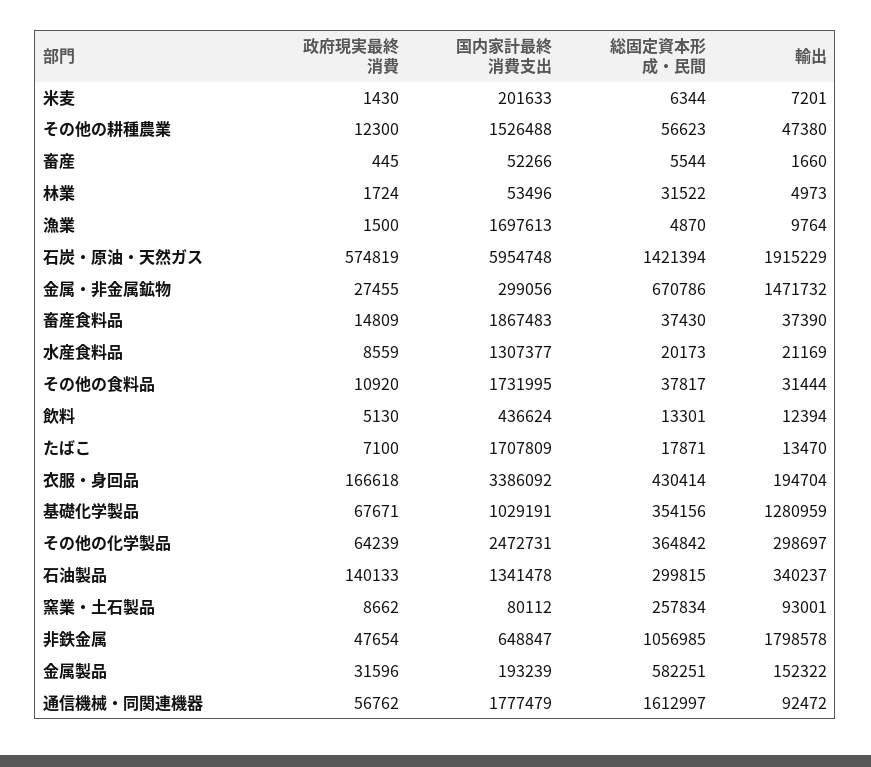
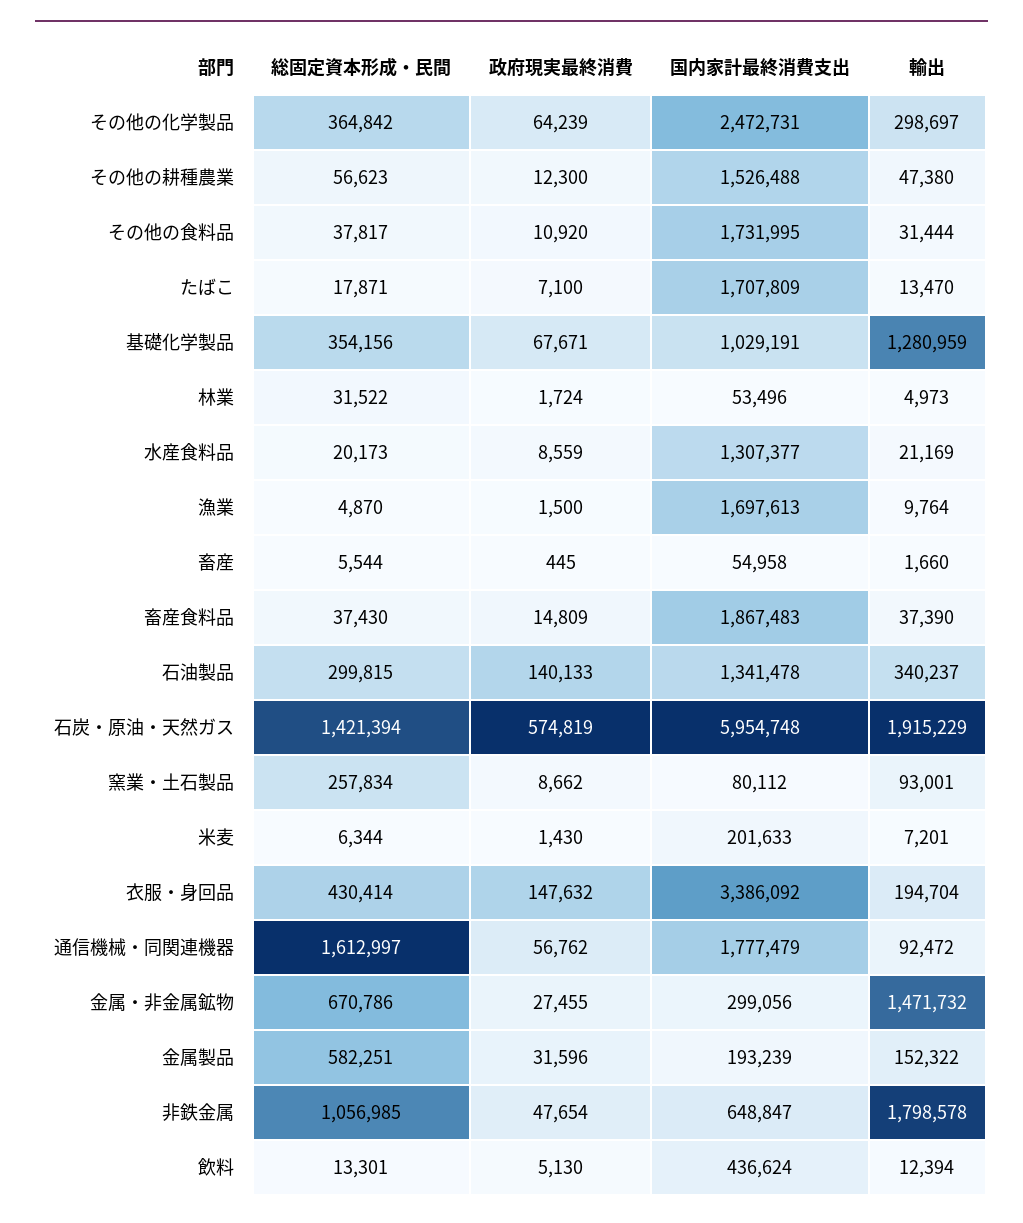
国内家計最終消費支出, 畜産: 52266 -> 54958
政府現実最終消費, 衣服・身回品: 166618 -> 147632

